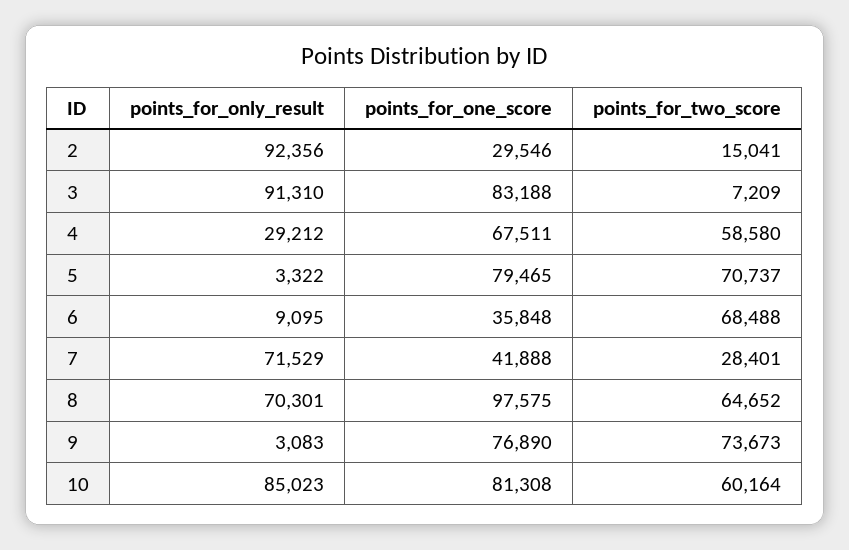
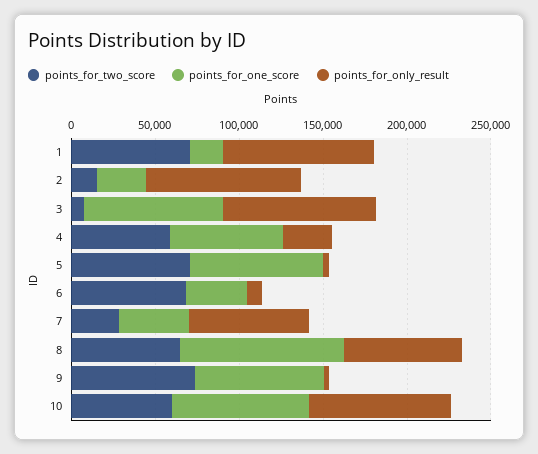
points_for_two_score, 1: none -> 70000
points_for_one_score, 1: none -> 20000
points_for_only_result, 1: none -> 90000

